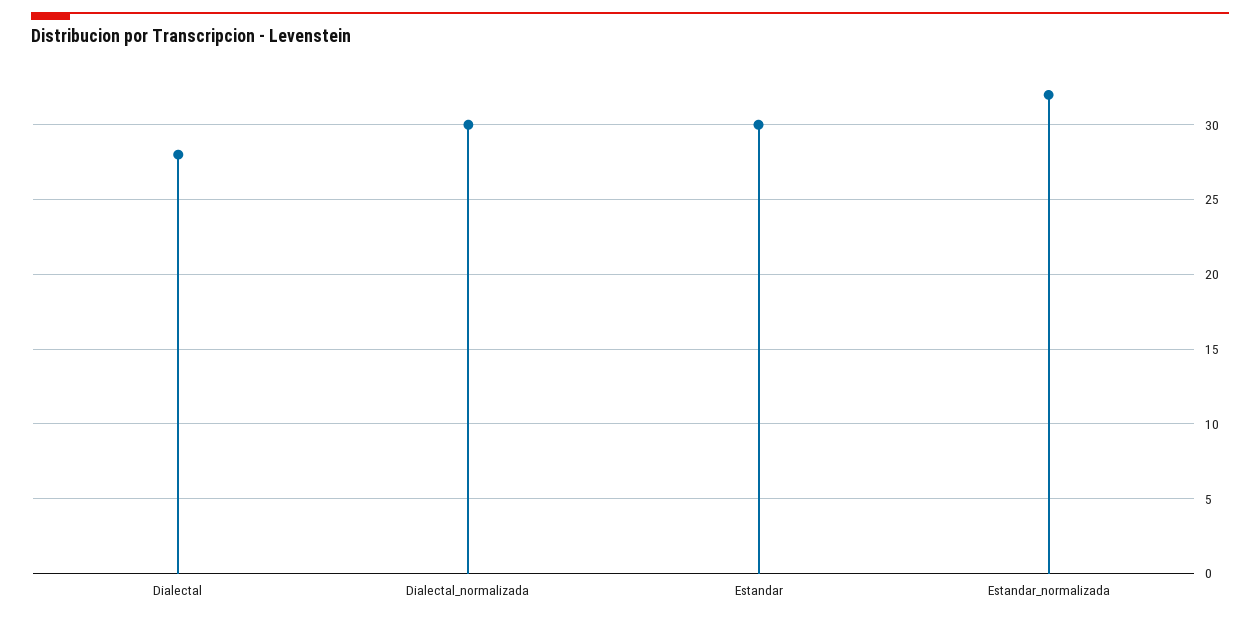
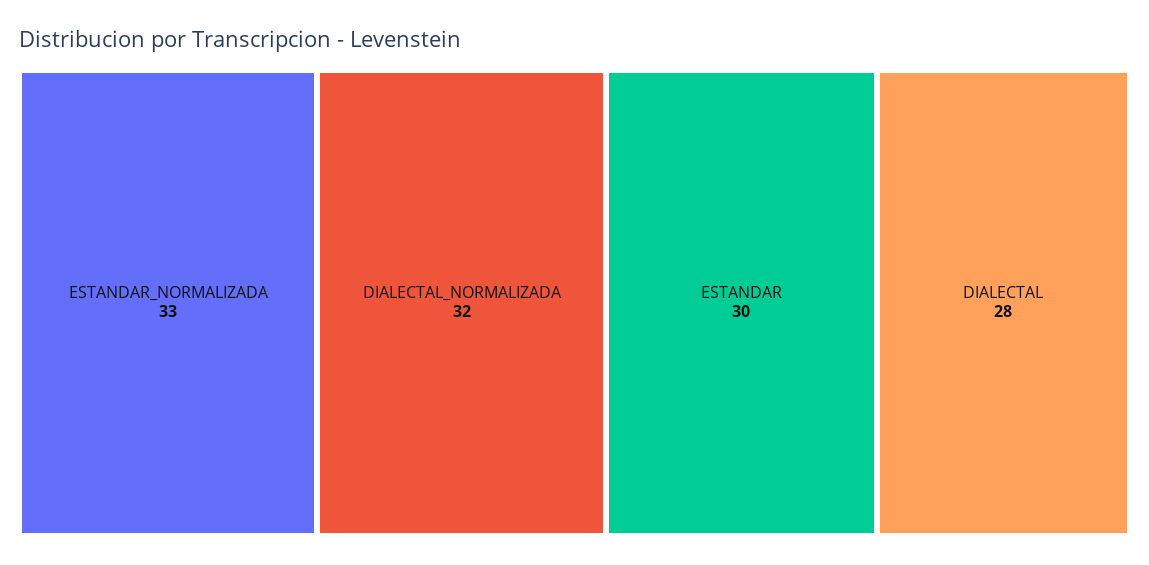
Dialectal_normalizada: 30 -> 32
Estandar_normalizada: 32 -> 33

